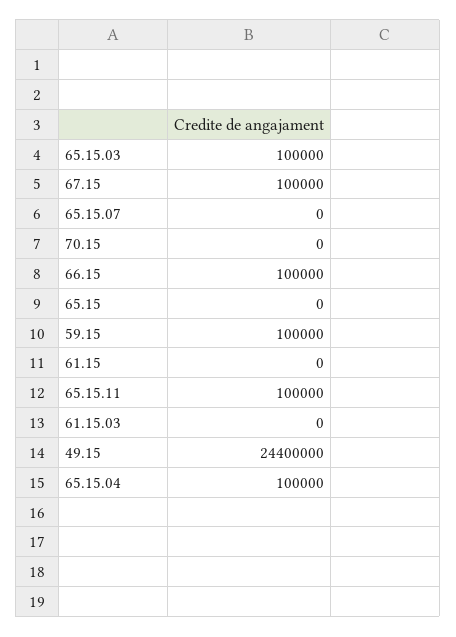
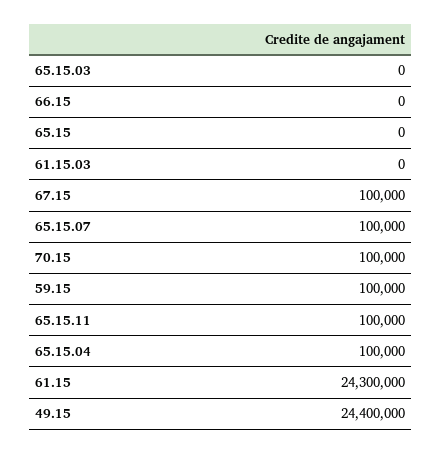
65.15.03: 100000 -> 0
65.15.07: 0 -> 100000
70.15: 0 -> 100000
66.15: 100000 -> 0
61.15: 0 -> 24300000

